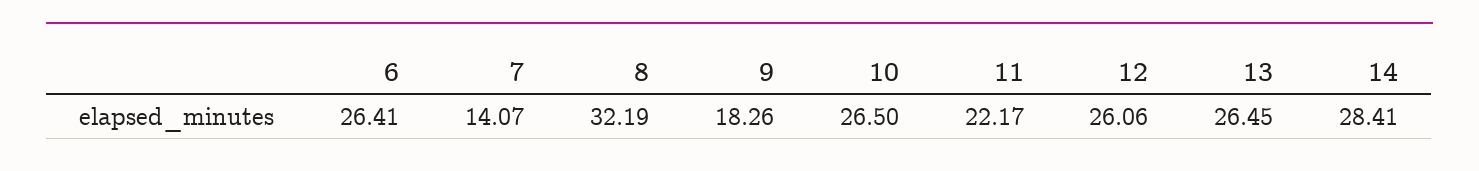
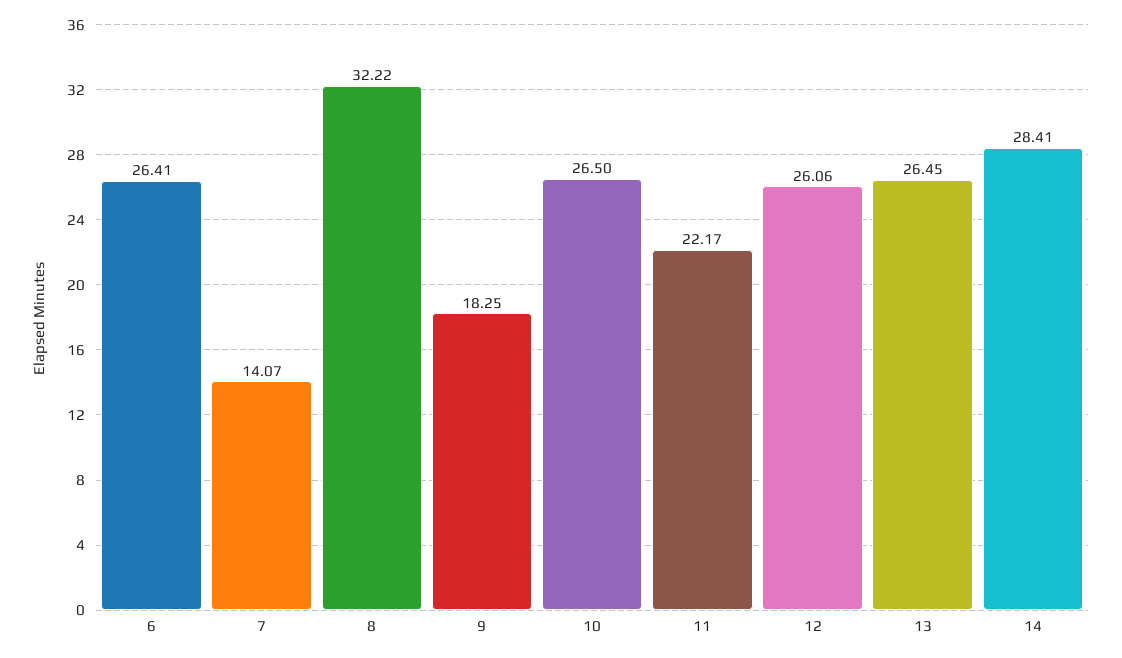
8: 32.19 -> 32.22
9: 18.26 -> 18.25

